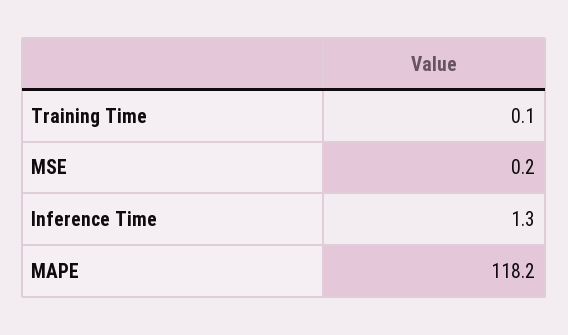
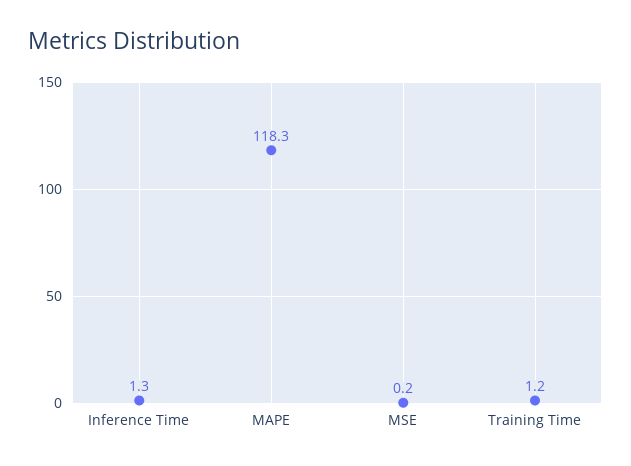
Training Time: 0.1 -> 1.2
MAPE: 118.2 -> 118.3

